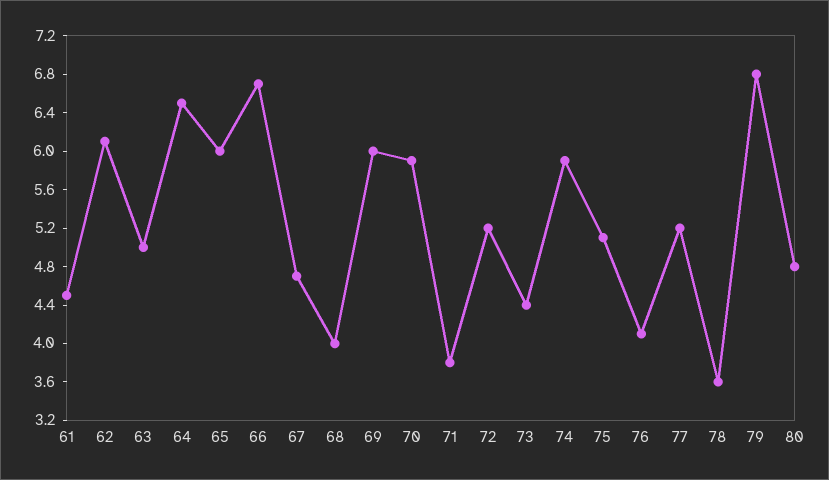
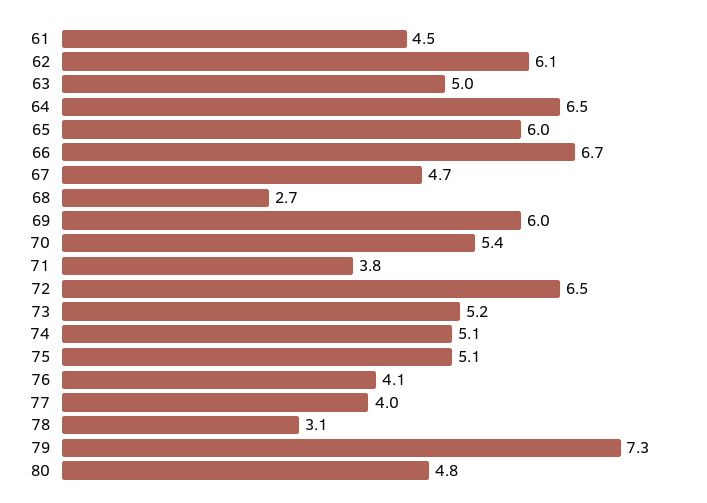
68: 4 -> 2.7
70: 5.9 -> 5.4
72: 5.2 -> 6.5
73: 4.4 -> 5.2
74: 5.9 -> 5.1
77: 5.2 -> 4
78: 3.6 -> 3.1
79: 6.8 -> 7.3

